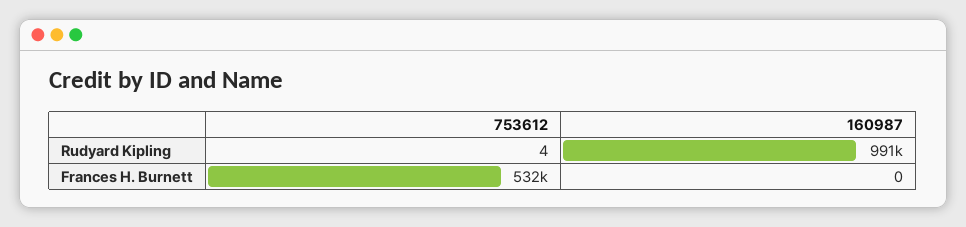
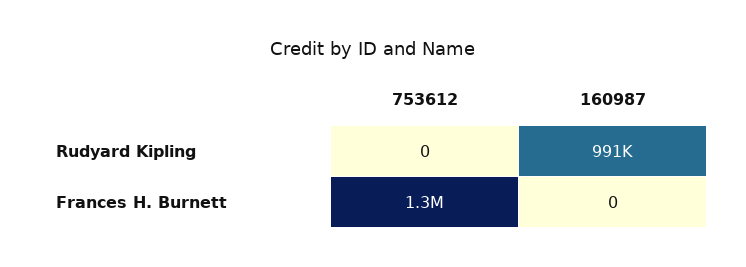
753612, Rudyard Kipling: 4 -> 0
753612, Frances H. Burnett: 532000 -> 1300000

